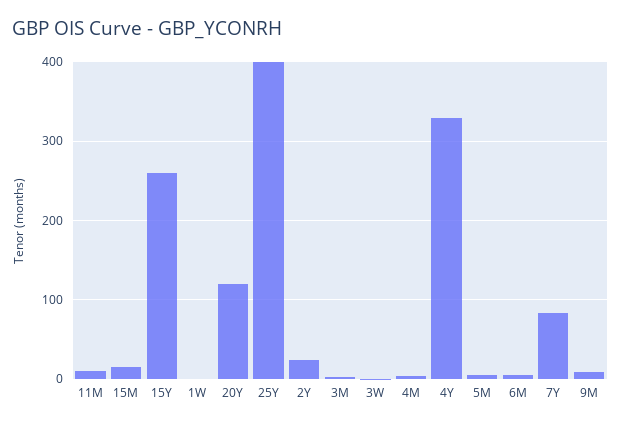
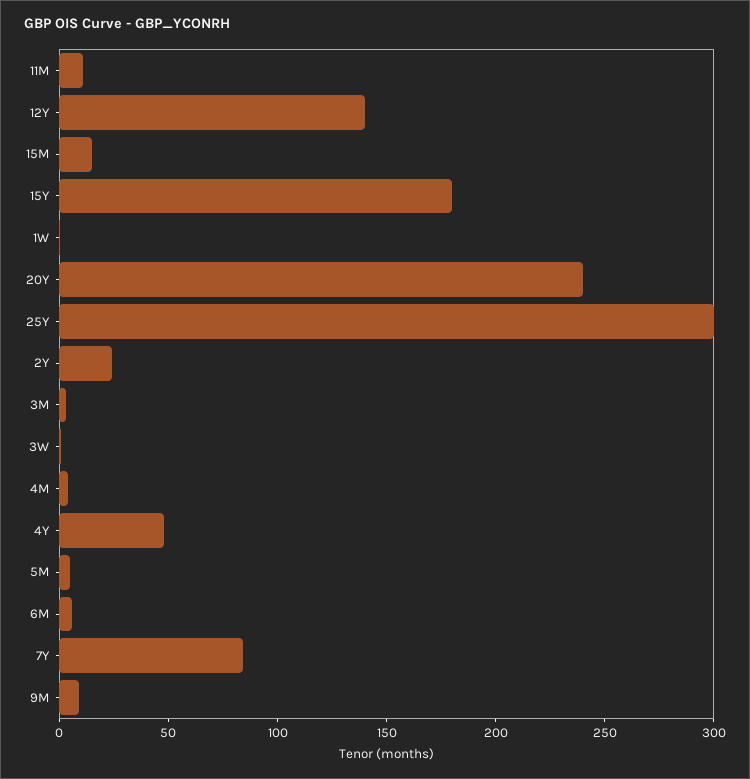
15Y: 260 -> 180
20Y: 120 -> 240
25Y: 400 -> 300
4Y: 330 -> 50
12Y: none -> 140

